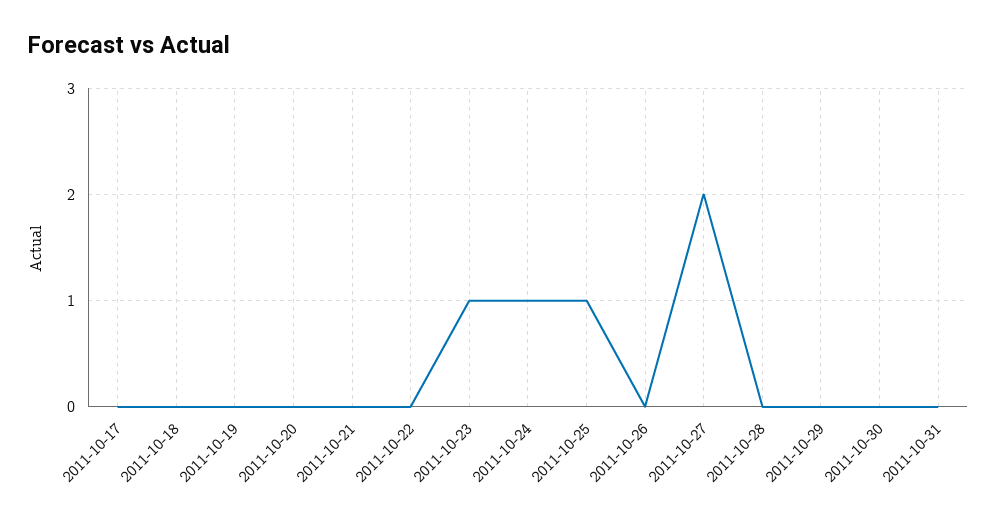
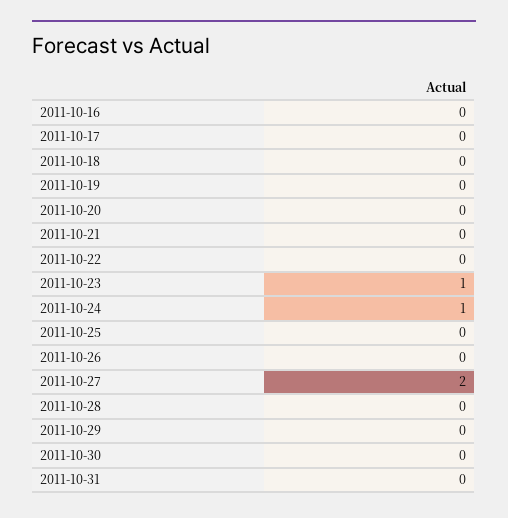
2011-10-25: 1 -> 0
2011-10-16: none -> 0

